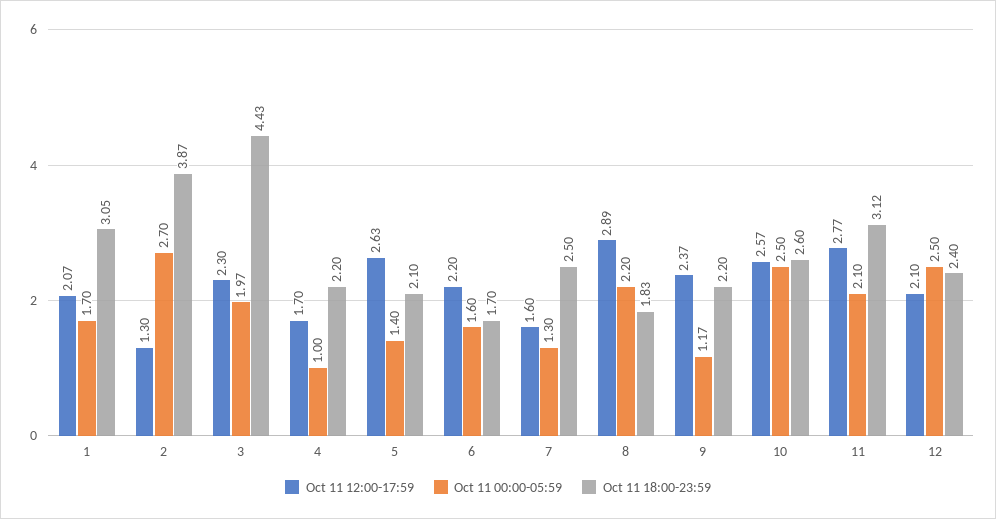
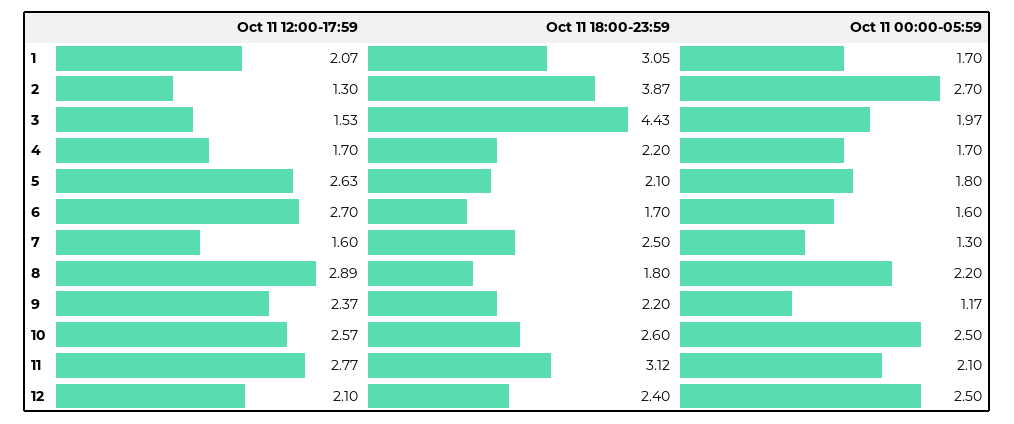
Oct 11 12:00-17:59, 3: 2.3 -> 1.53
Oct 11 00:00-05:59, 4: 1 -> 1.7
Oct 11 00:00-05:59, 5: 1.4 -> 1.8
Oct 11 12:00-17:59, 6: 2.2 -> 2.7
Oct 11 18:00-23:59, 8: 1.83 -> 1.8

